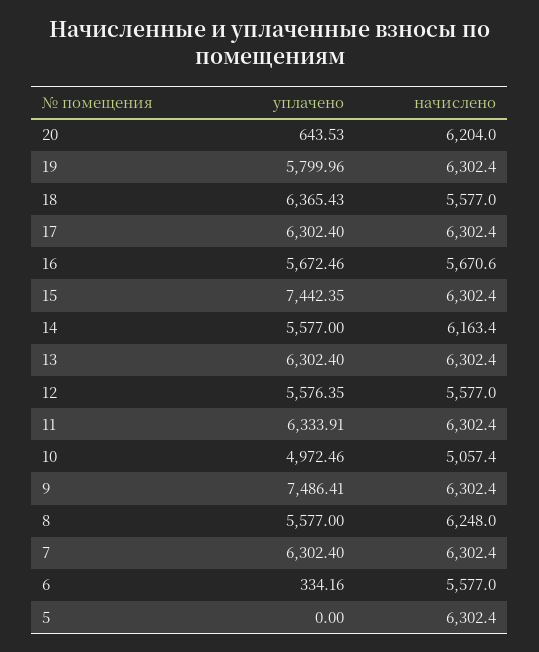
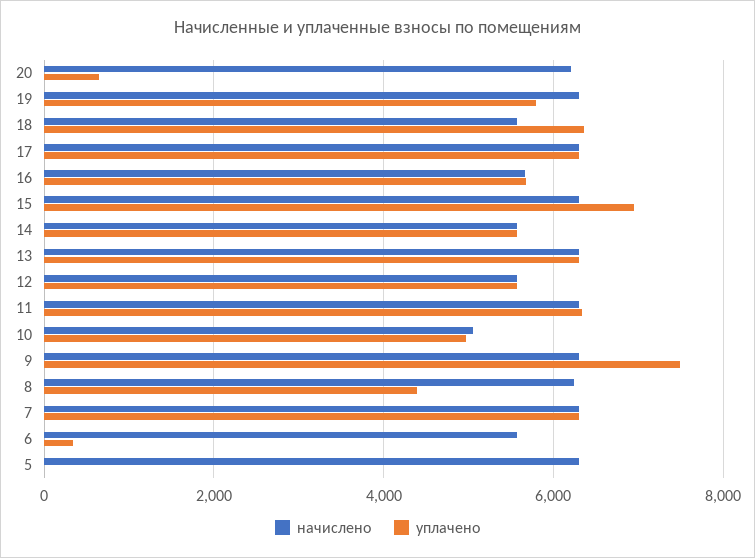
уплачено, 15: 7442.35 -> 7000
начислено, 14: 6163.4 -> 5600
уплачено, 8: 5577 -> 4400

